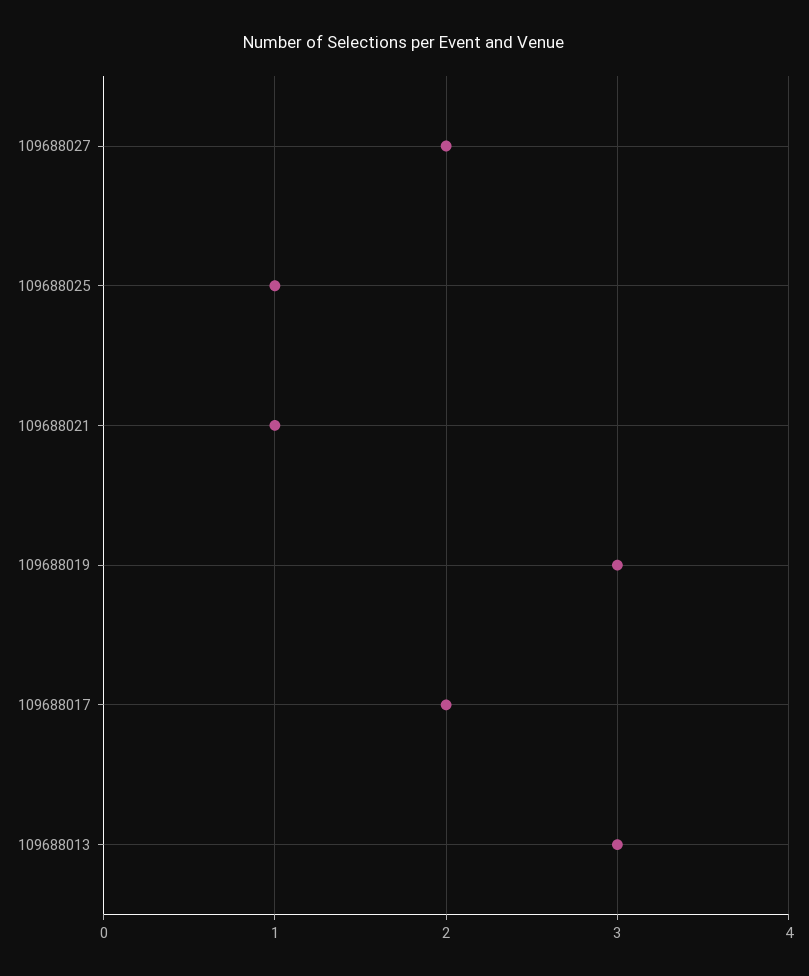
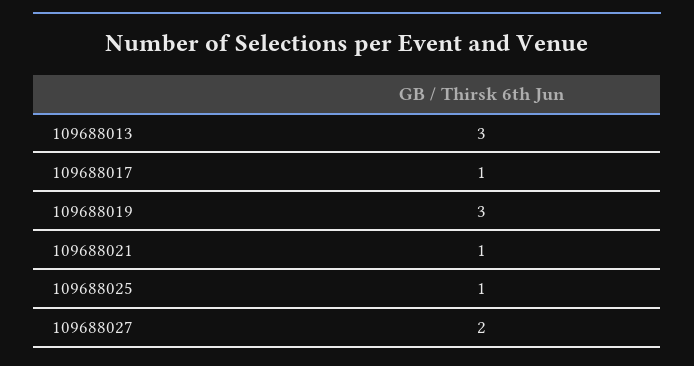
109688017: 2 -> 1

